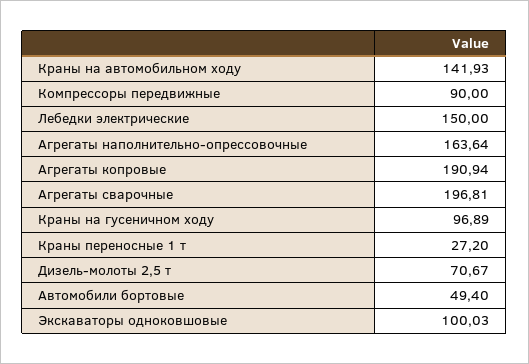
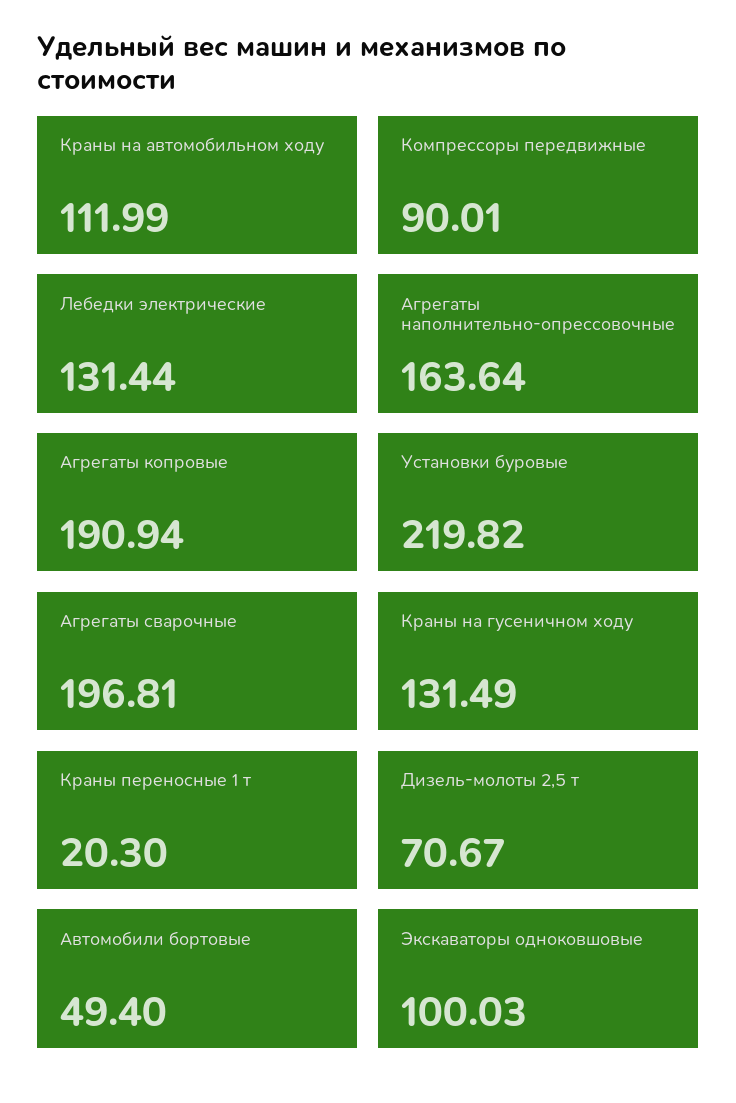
Краны на автомобильном ходу: 141.93 -> 111.99
Компрессоры передвижные: 90 -> 90.01
Лебедки электрические: 150 -> 131.44
Краны на гусеничном ходу: 96.89 -> 131.49
Краны переносные 1 т: 27.2 -> 20.3
Установки буровые: none -> 219.82

